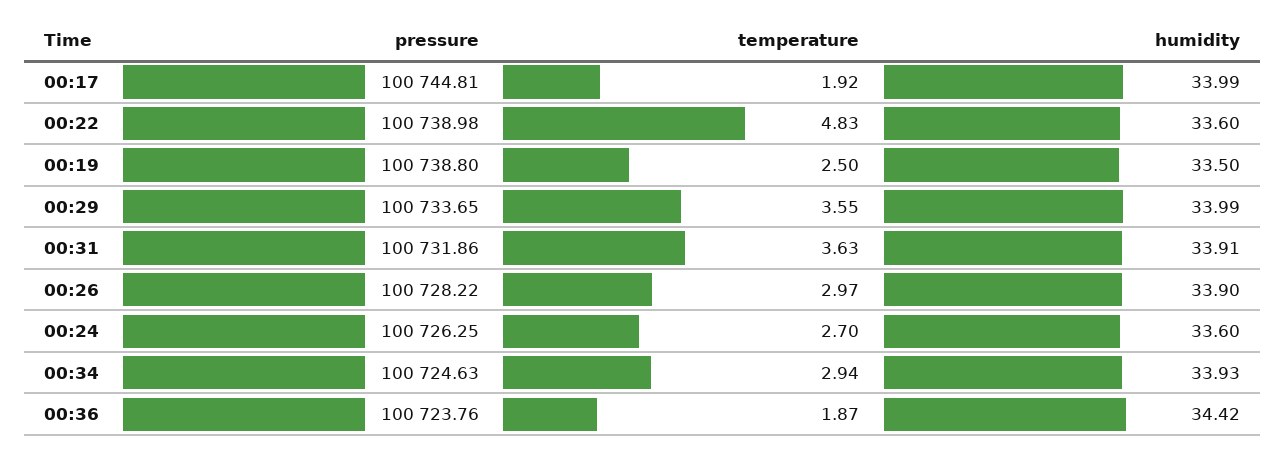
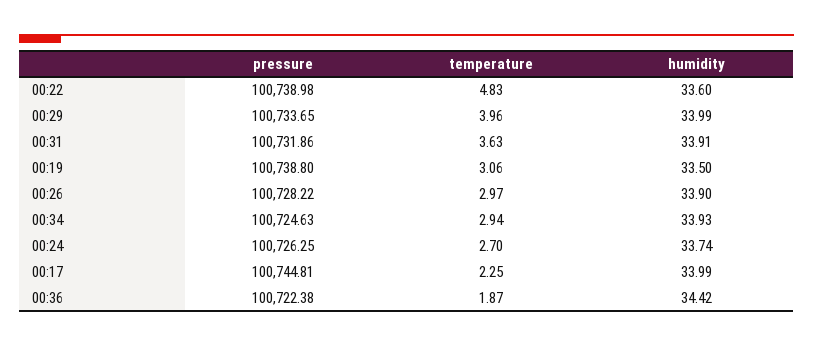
temperature, 00:17: 1.92 -> 2.25
temperature, 00:19: 2.5 -> 3.06
temperature, 00:29: 3.55 -> 3.96
humidity, 00:24: 33.6 -> 33.74
pressure, 00:36: 100723.76 -> 100722.38

